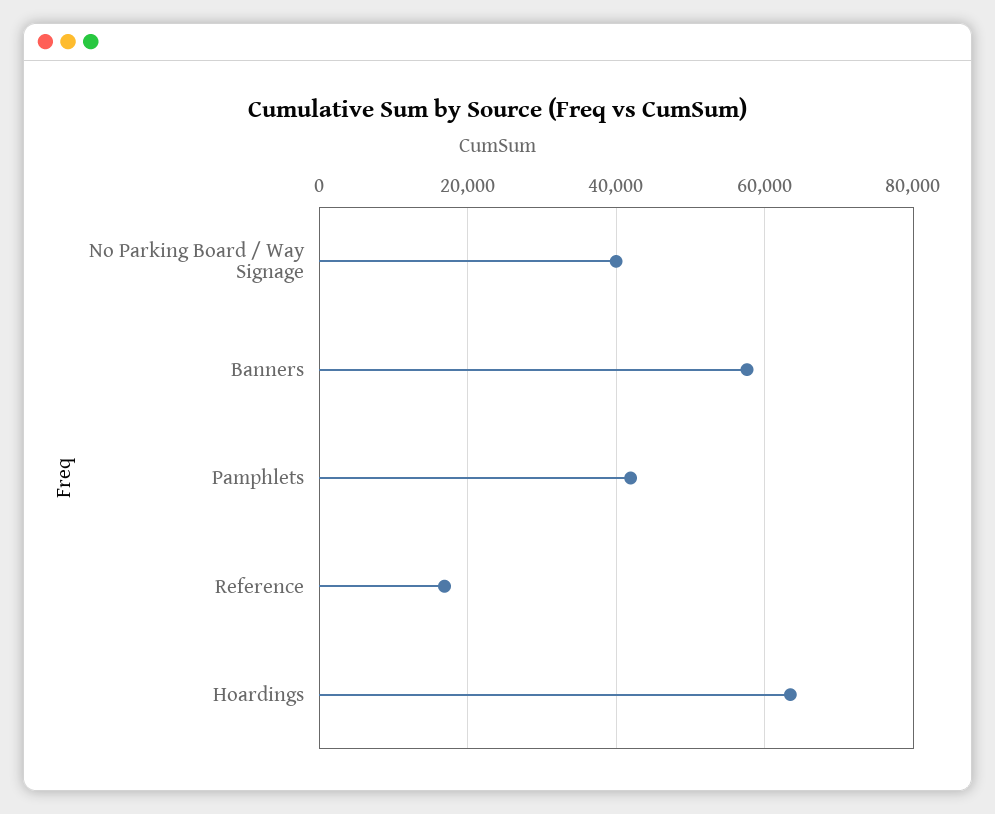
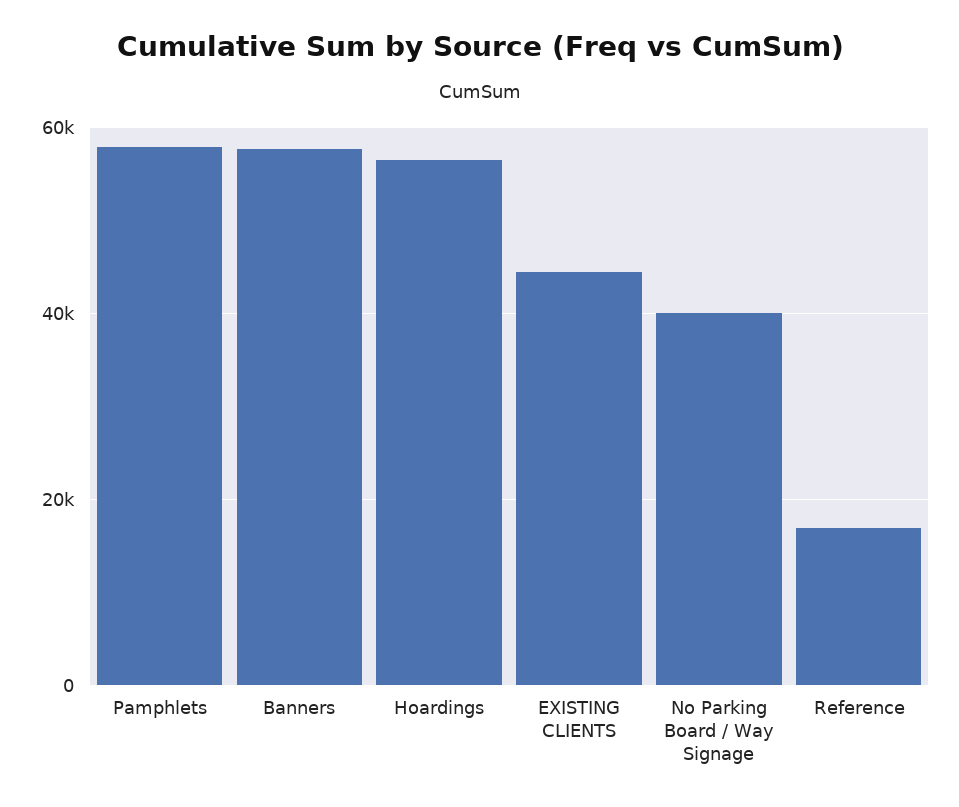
Pamphlets: 42000 -> 58000
Hoardings: 64000 -> 56000
EXISTING CLIENTS: none -> 44000

